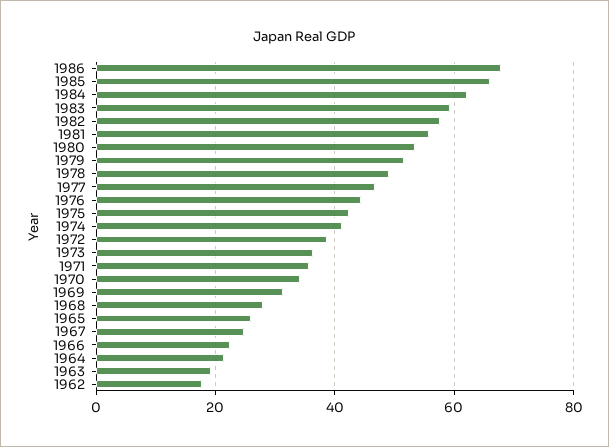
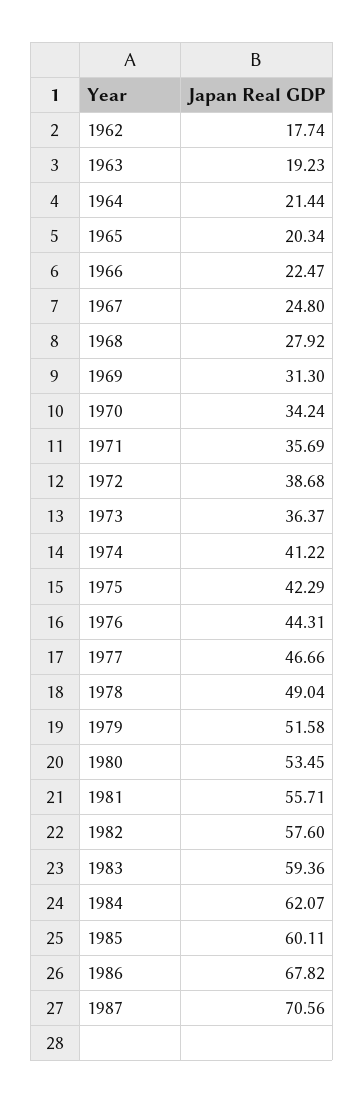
1985: 66 -> 60.11
1965: 26 -> 20.34
1987: none -> 70.56

